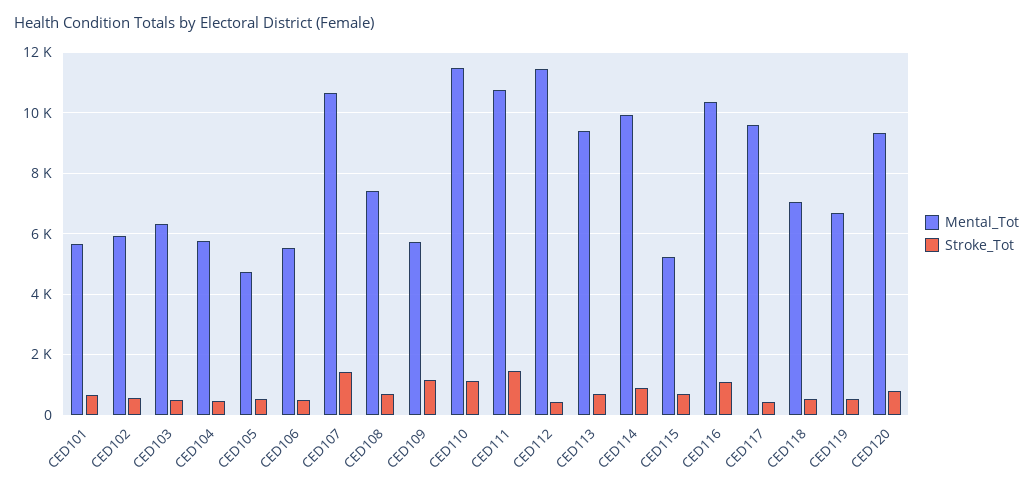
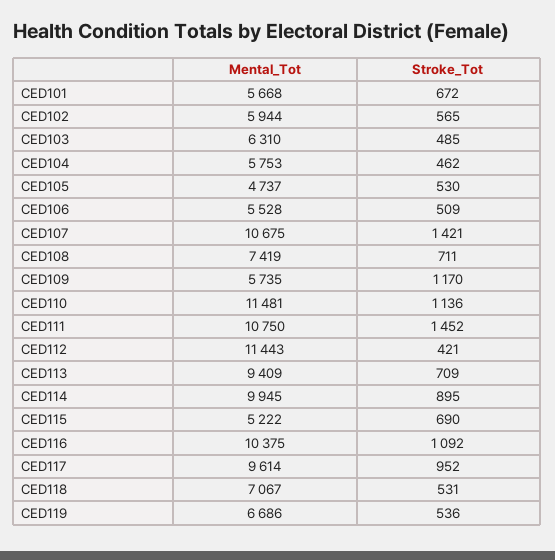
Stroke_Tot, CED117: 400 -> 952
Mental_Tot, CED120: 9400 -> none
Stroke_Tot, CED120: 800 -> none

